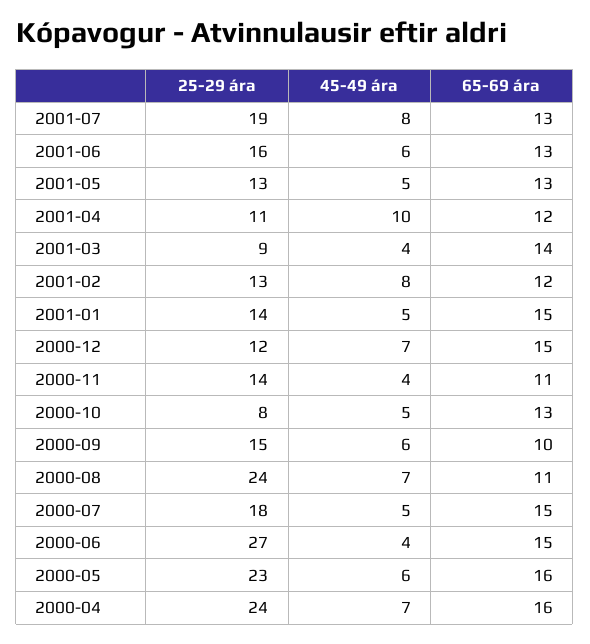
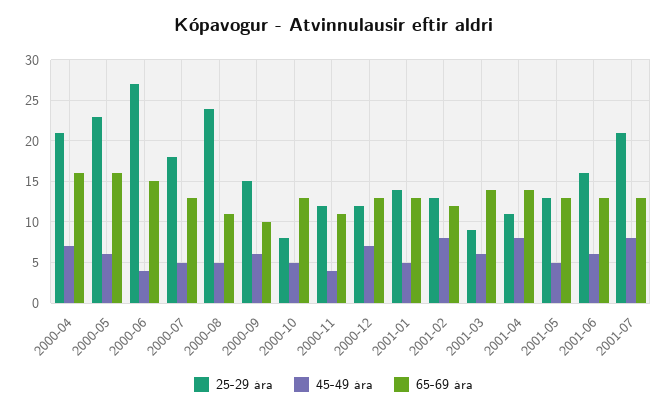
25-29 ára, 2001-07: 19 -> 21
45-49 ára, 2001-04: 10 -> 8
65-69 ára, 2001-04: 12 -> 14
45-49 ára, 2001-03: 4 -> 6
65-69 ára, 2001-01: 15 -> 13
65-69 ára, 2000-12: 15 -> 13
25-29 ára, 2000-11: 14 -> 12
45-49 ára, 2000-08: 7 -> 5
65-69 ára, 2000-07: 15 -> 13
25-29 ára, 2000-04: 24 -> 21

